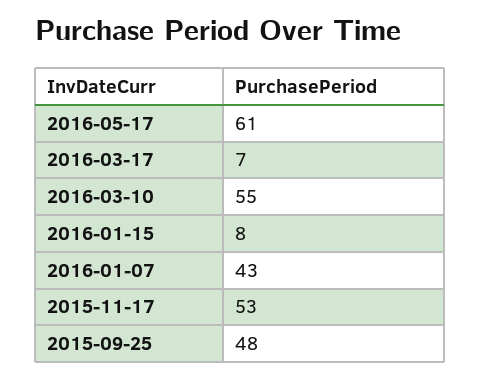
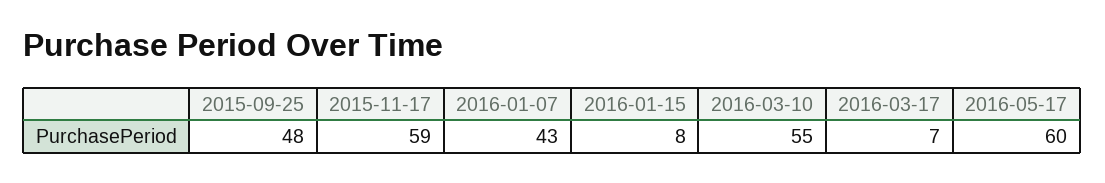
2016-05-17: 61 -> 60
2015-11-17: 53 -> 59

